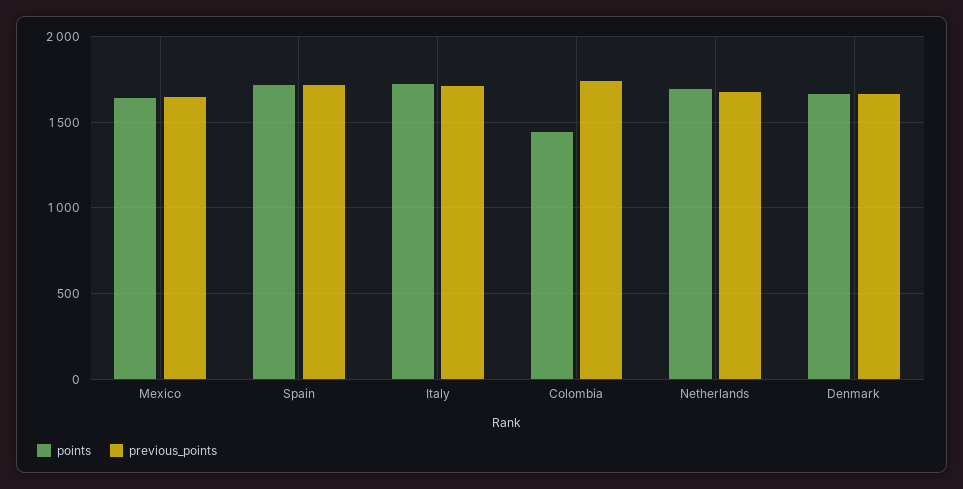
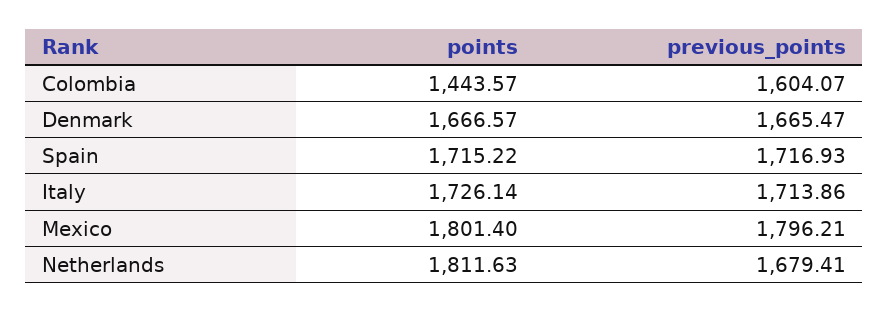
points, Mexico: 1650 -> 1801.4
previous_points, Mexico: 1650 -> 1796.21
previous_points, Colombia: 1750 -> 1604.07
points, Netherlands: 1700 -> 1811.63

